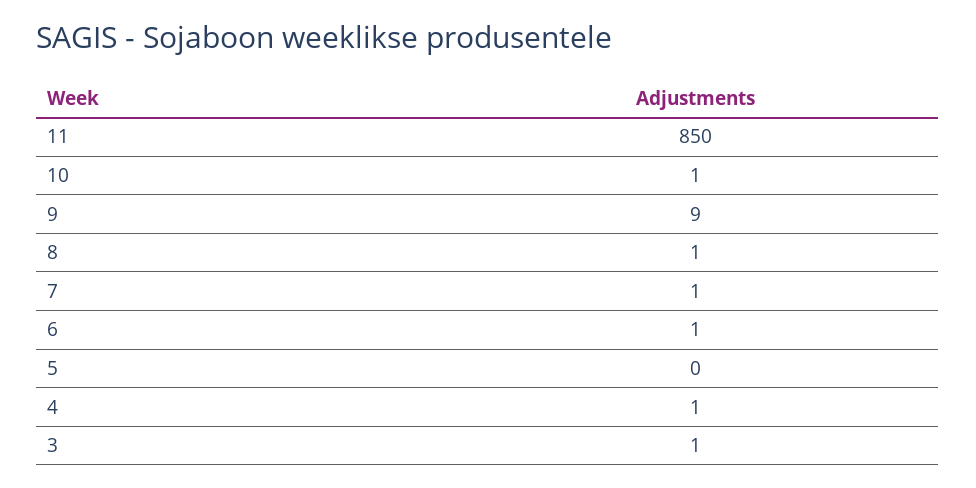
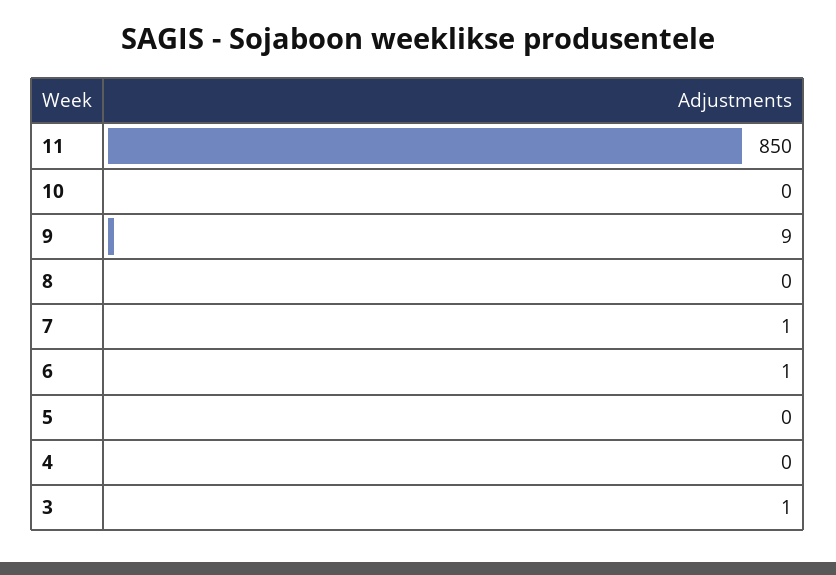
10: 1 -> 0
8: 1 -> 0
4: 1 -> 0

